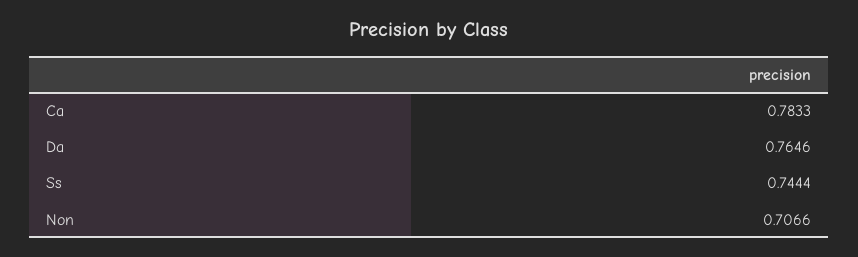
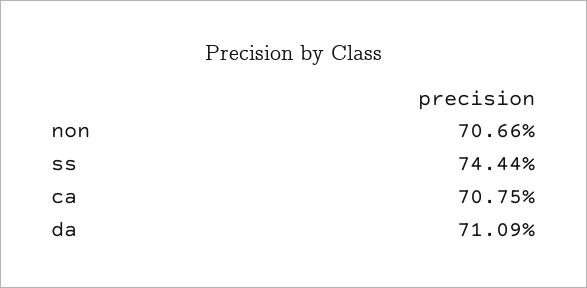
Ca: 0.7833 -> 0.7075
Da: 0.7646 -> 0.7109

